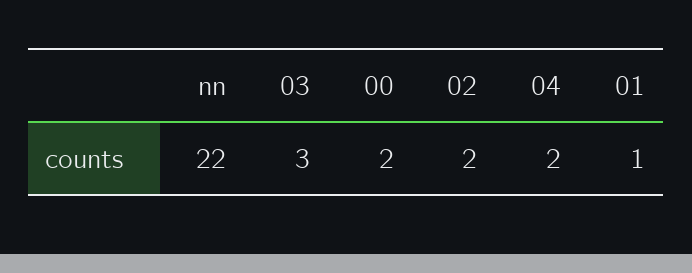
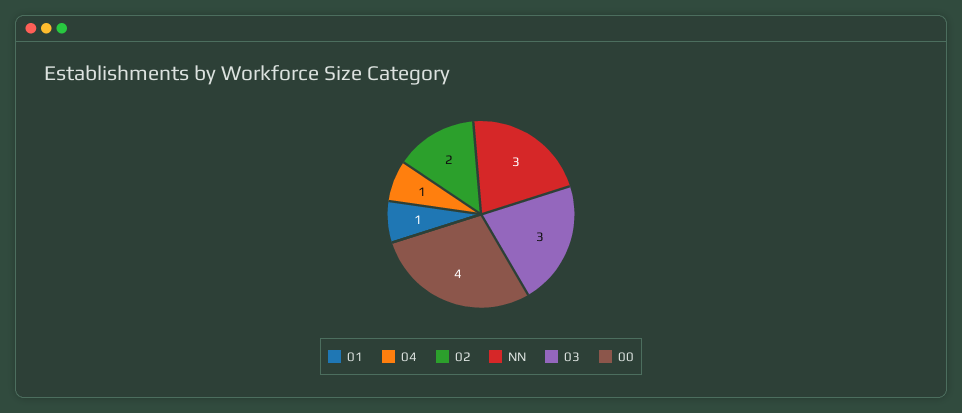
nn: 22 -> 3
00: 2 -> 4
04: 2 -> 1

